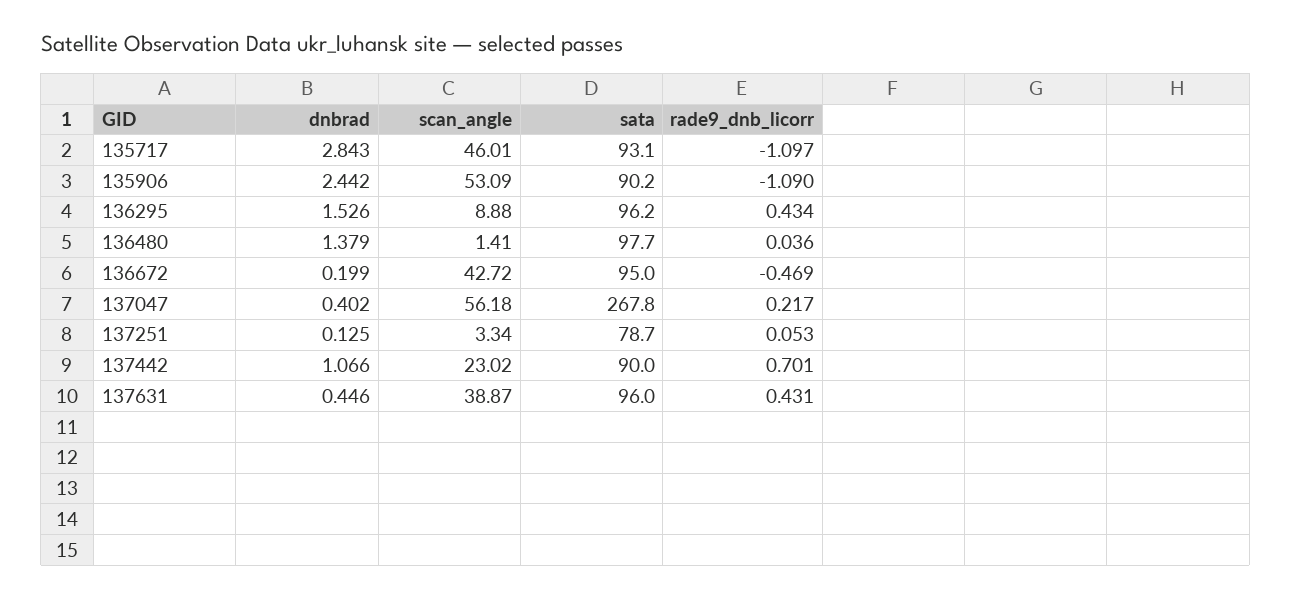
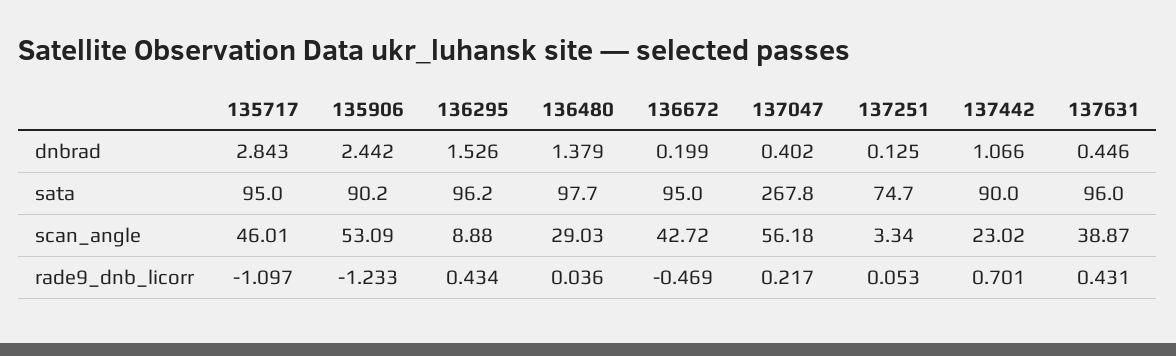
sata, 135717: 93.1 -> 95
rade9_dnb_licorr, 135906: -1.09 -> -1.233
scan_angle, 136480: 1.41 -> 29.03
sata, 137251: 78.7 -> 74.7

